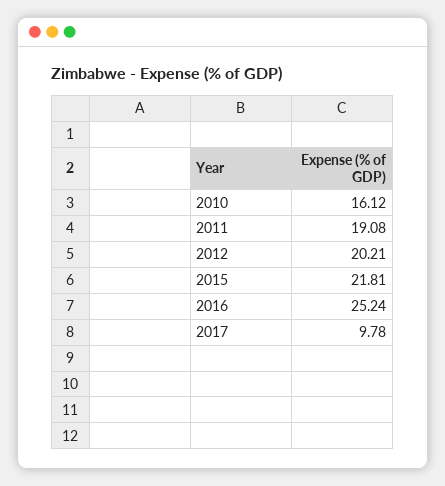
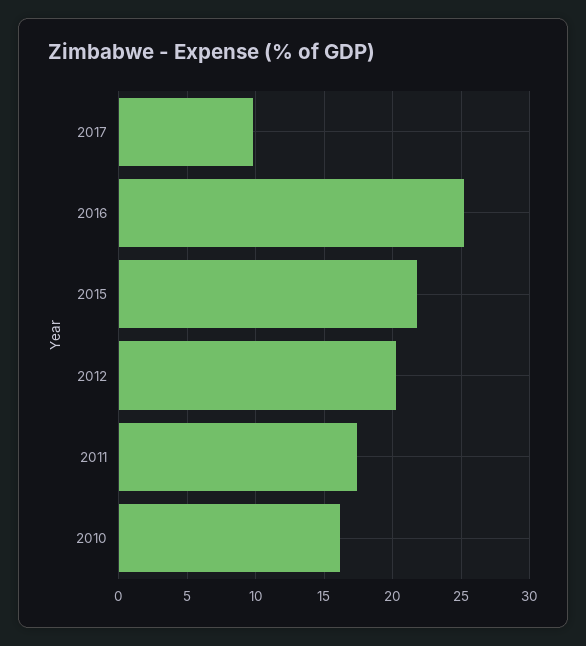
2011: 19.08 -> 17.5

